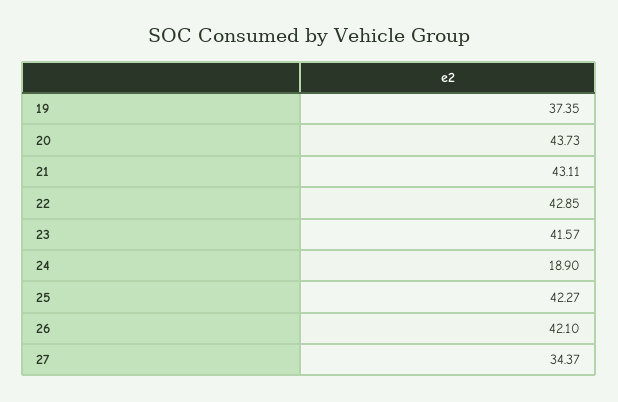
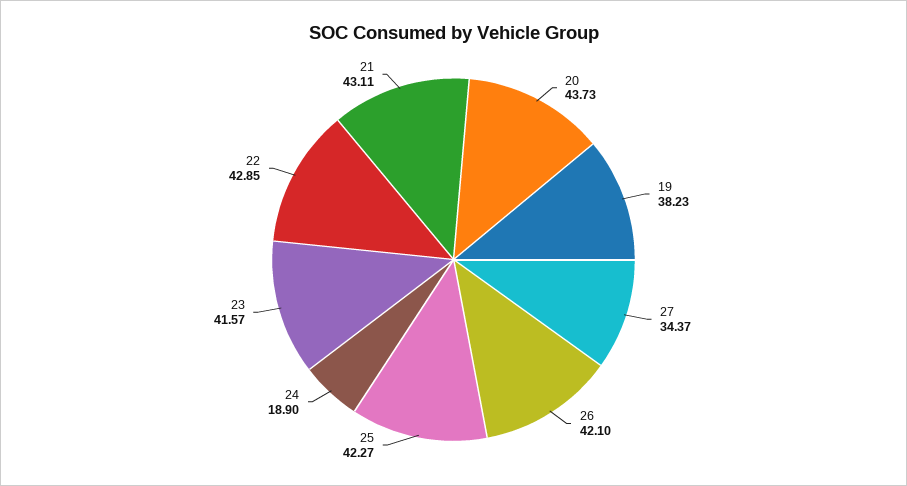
19: 37.35 -> 38.23

